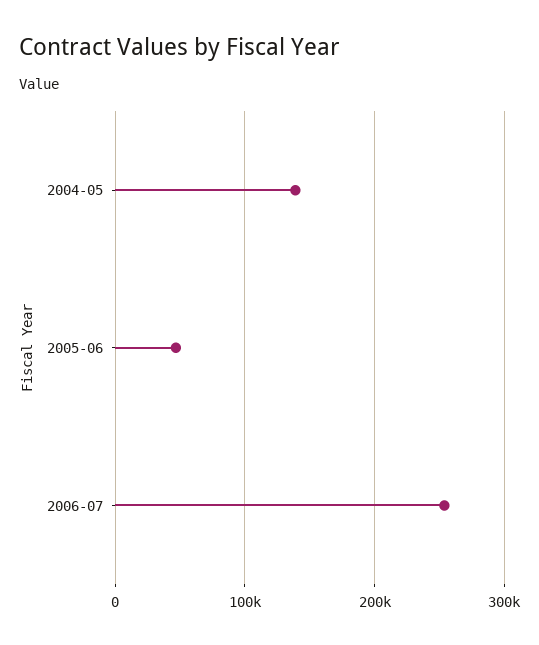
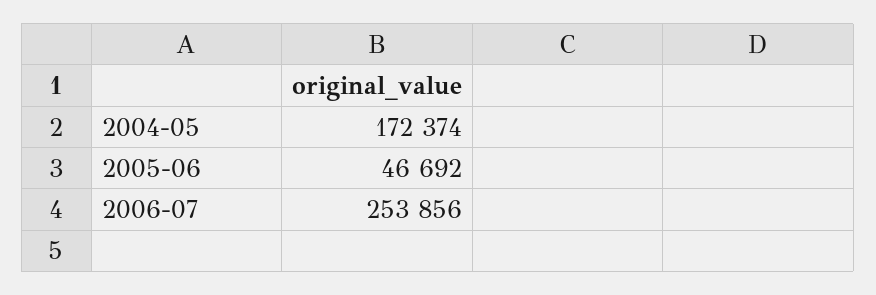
2004-05: 140000 -> 172374

